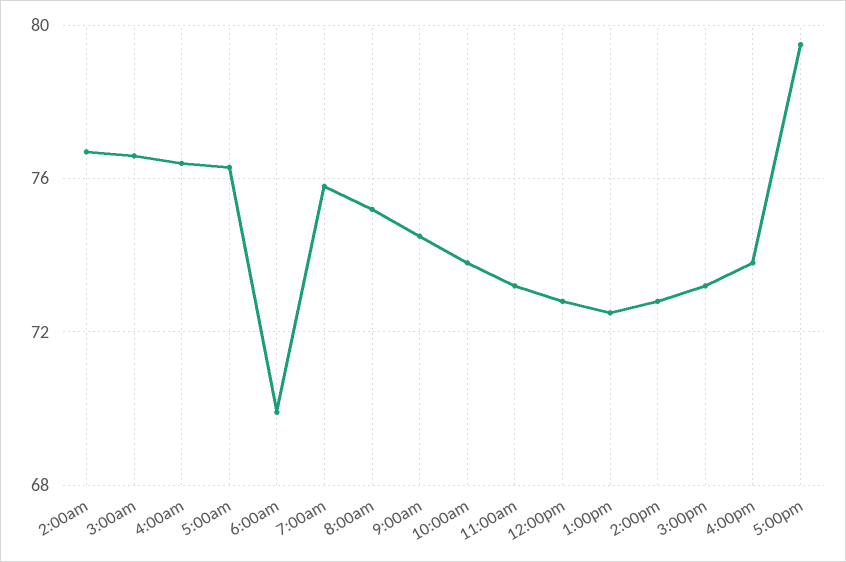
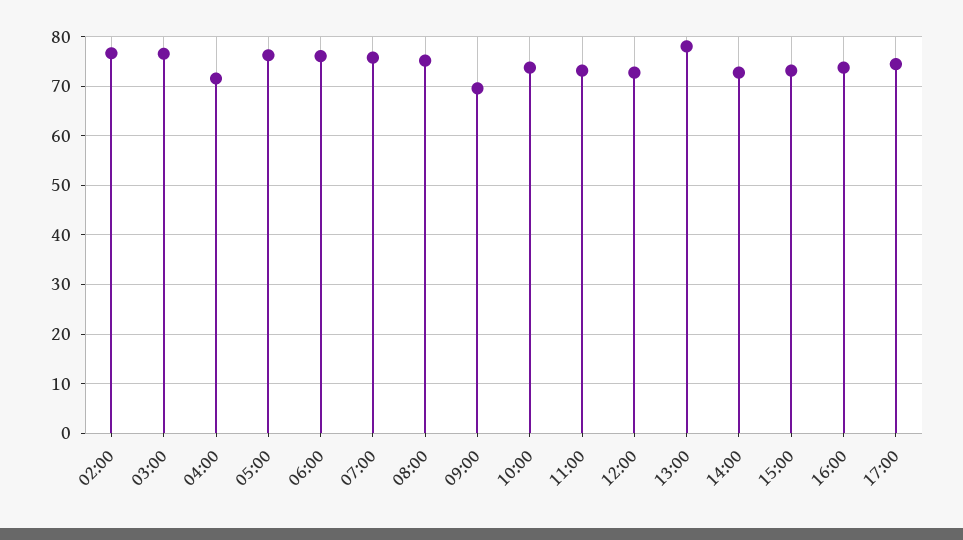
4:00am: 76.5 -> 72
6:00am: 70 -> 76
9:00am: 74.5 -> 70
1:00pm: 72.5 -> 78
5:00pm: 79.5 -> 74

